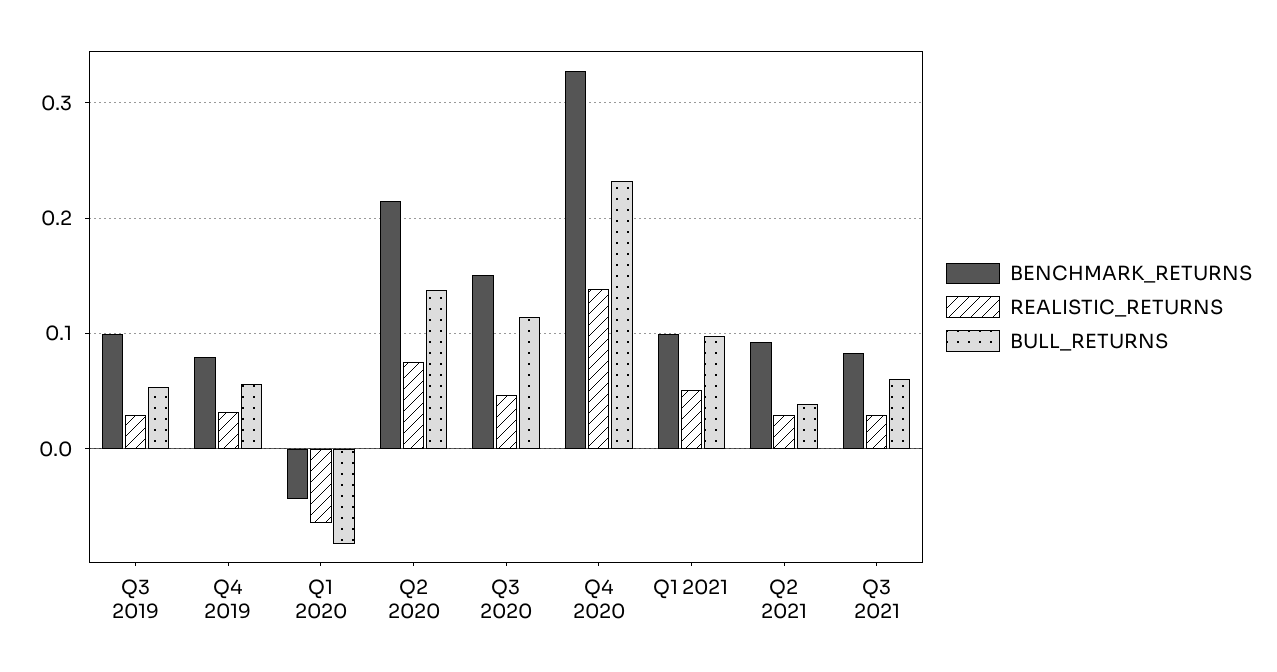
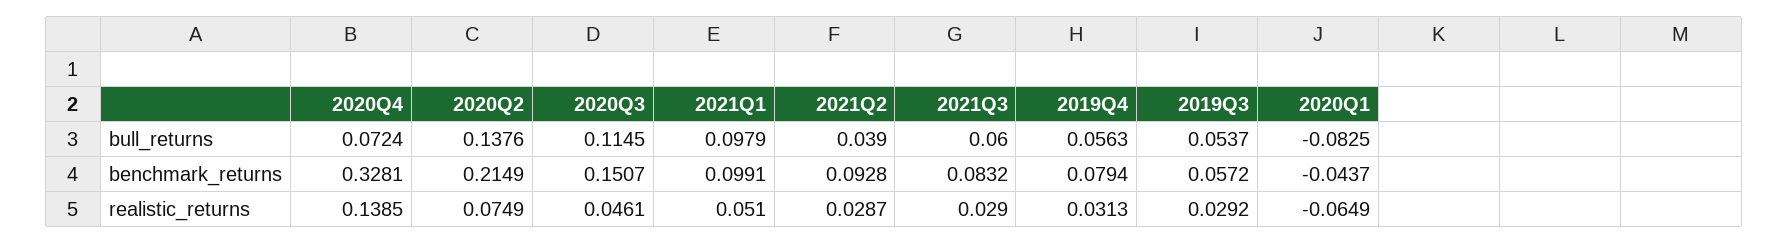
BENCHMARK_RETURNS, Q3 2019: 0.1 -> 0.0572
BULL_RETURNS, Q4 2020: 0.23 -> 0.0724

